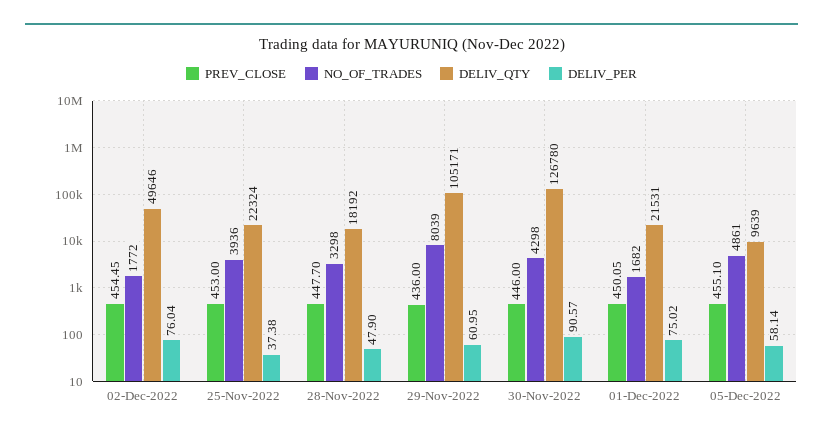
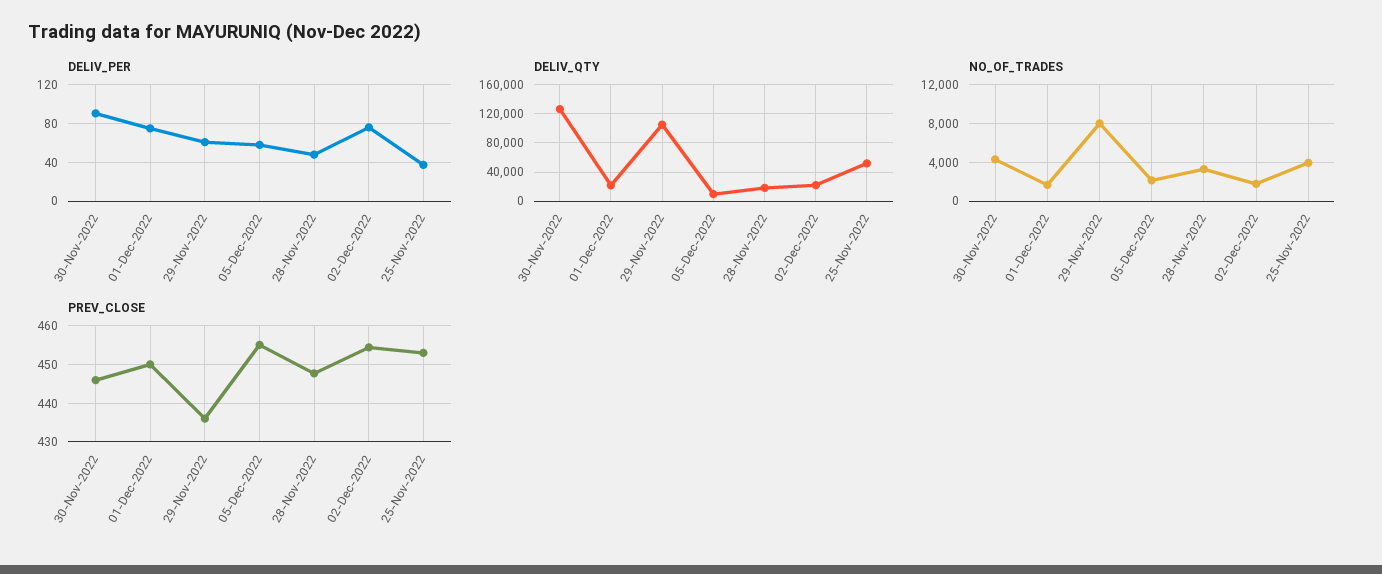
DELIV_QTY, 02-Dec-2022: 49646 -> 20000
DELIV_QTY, 25-Nov-2022: 22324 -> 50000
NO_OF_TRADES, 05-Dec-2022: 4861 -> 2000

